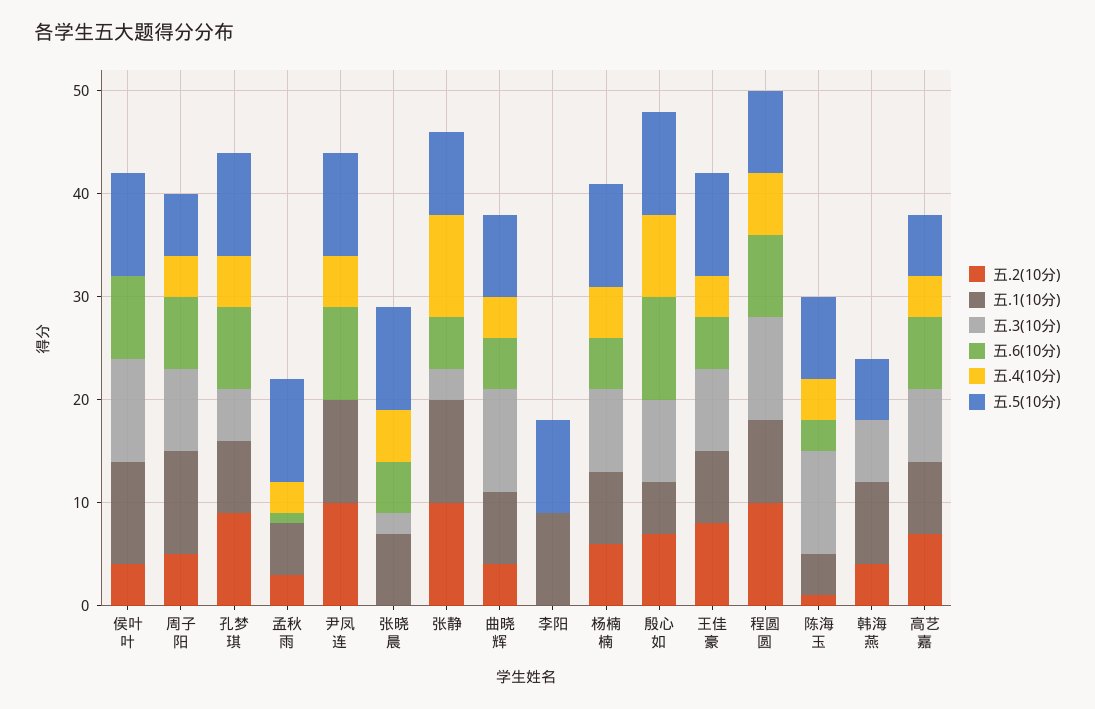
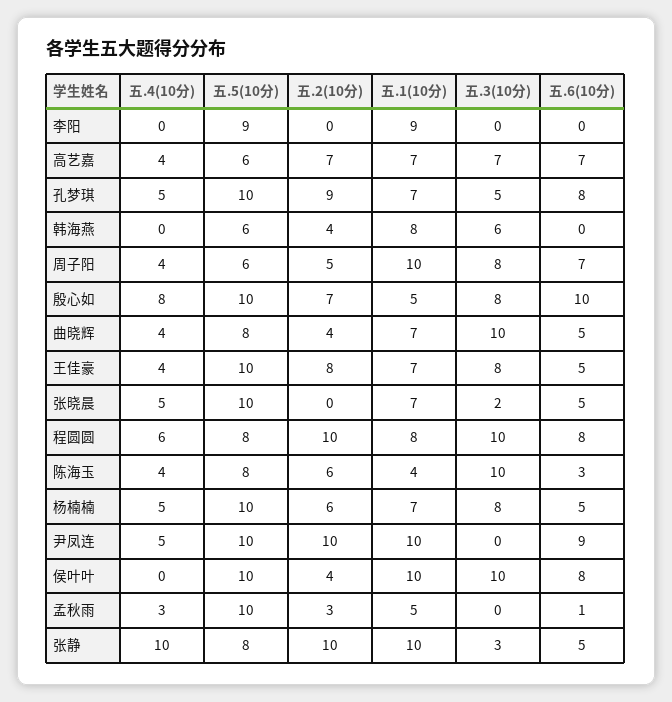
五.2(10分), 陈海玉: 1 -> 6

